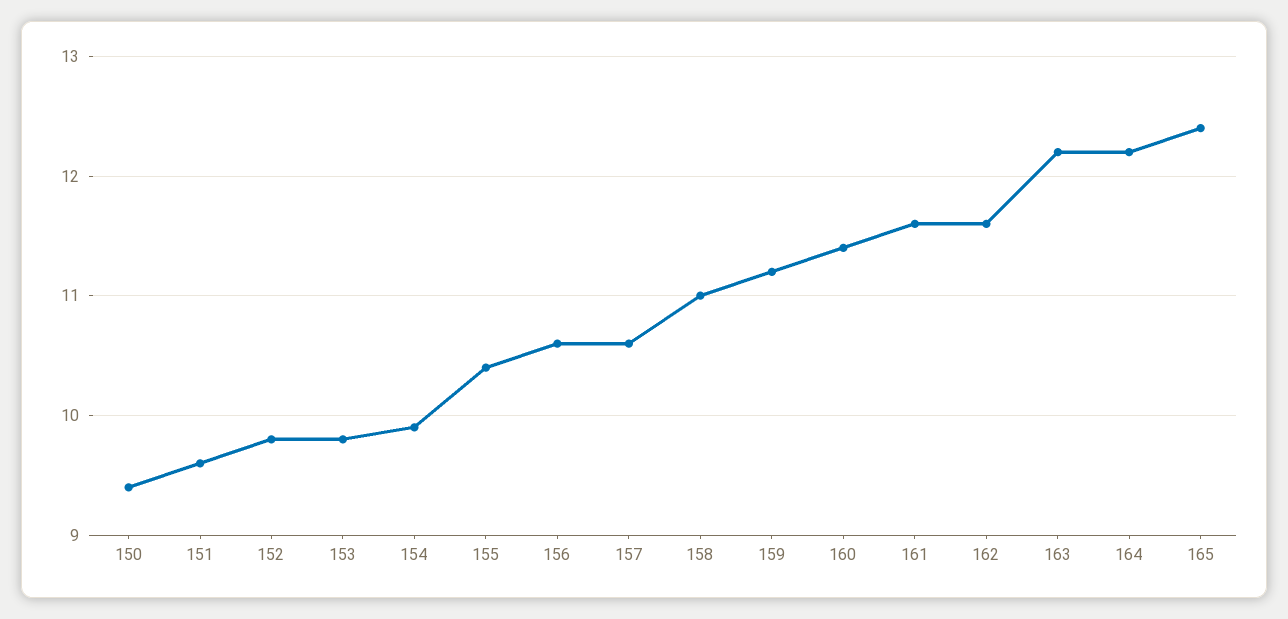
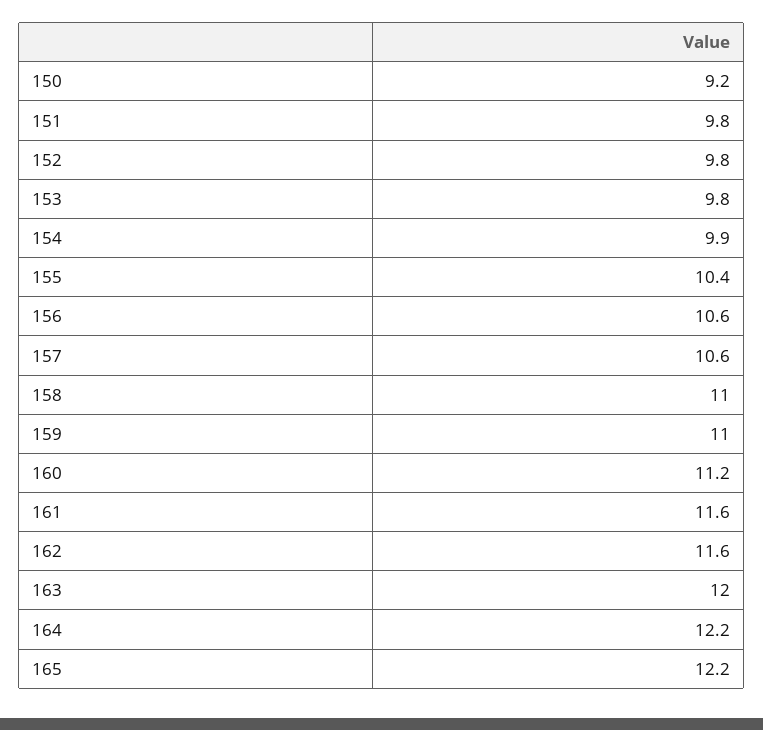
150: 9.4 -> 9.2
151: 9.6 -> 9.8
159: 11.2 -> 11
160: 11.4 -> 11.2
163: 12.2 -> 12
165: 12.4 -> 12.2

